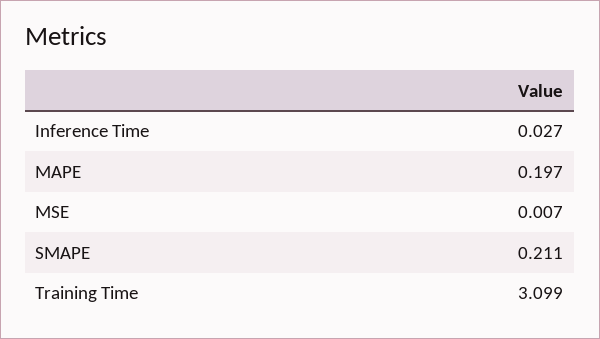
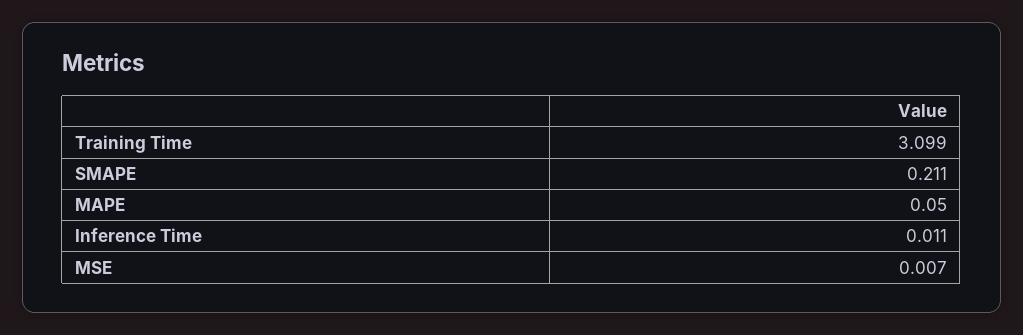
Inference Time: 0.027 -> 0.011
MAPE: 0.197 -> 0.05

